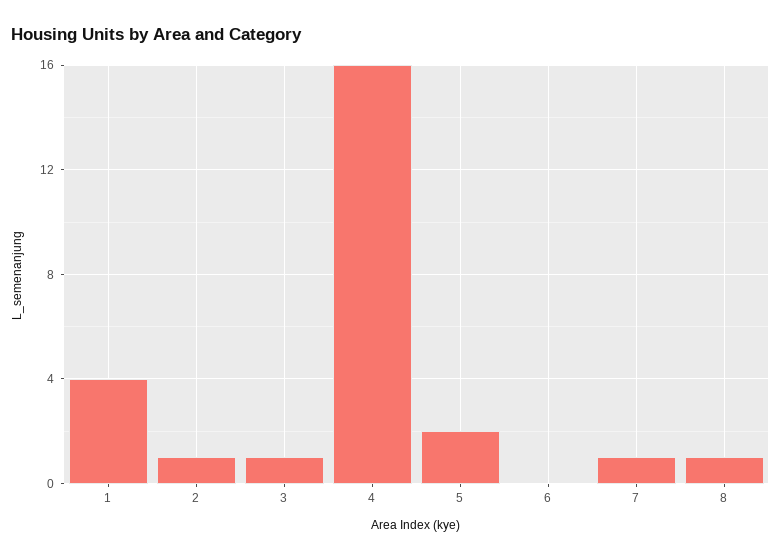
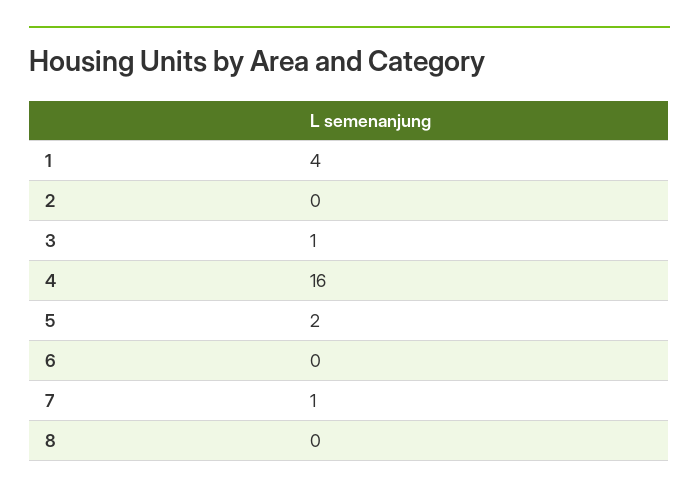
2: 1 -> 0
8: 1 -> 0

